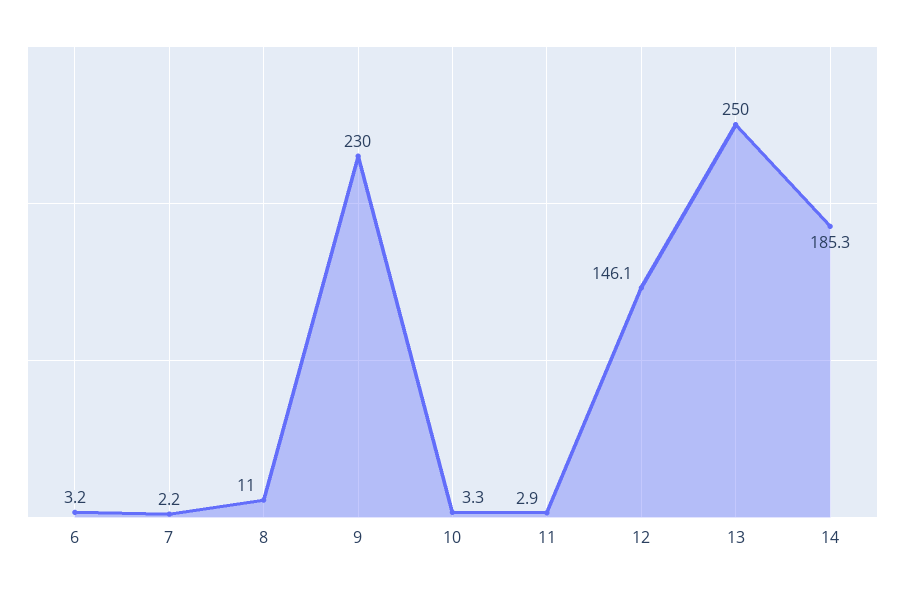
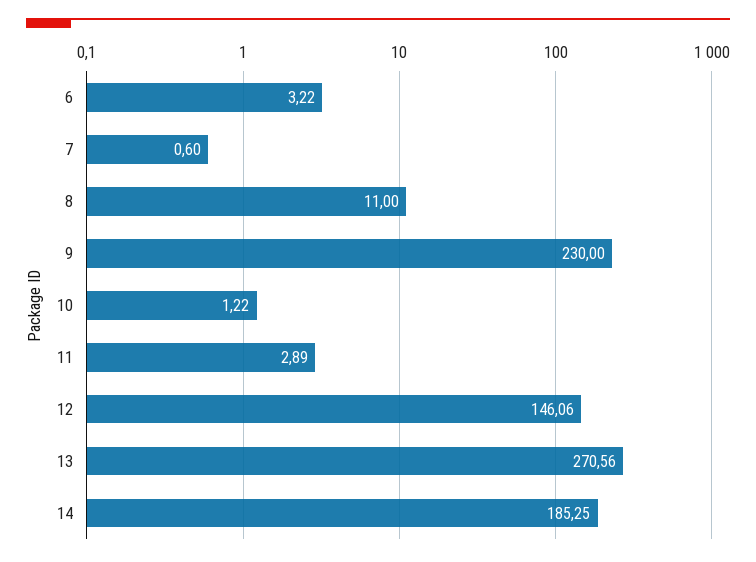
7: 2.2 -> 0.6
10: 3.3 -> 1.22
13: 250 -> 270.56

